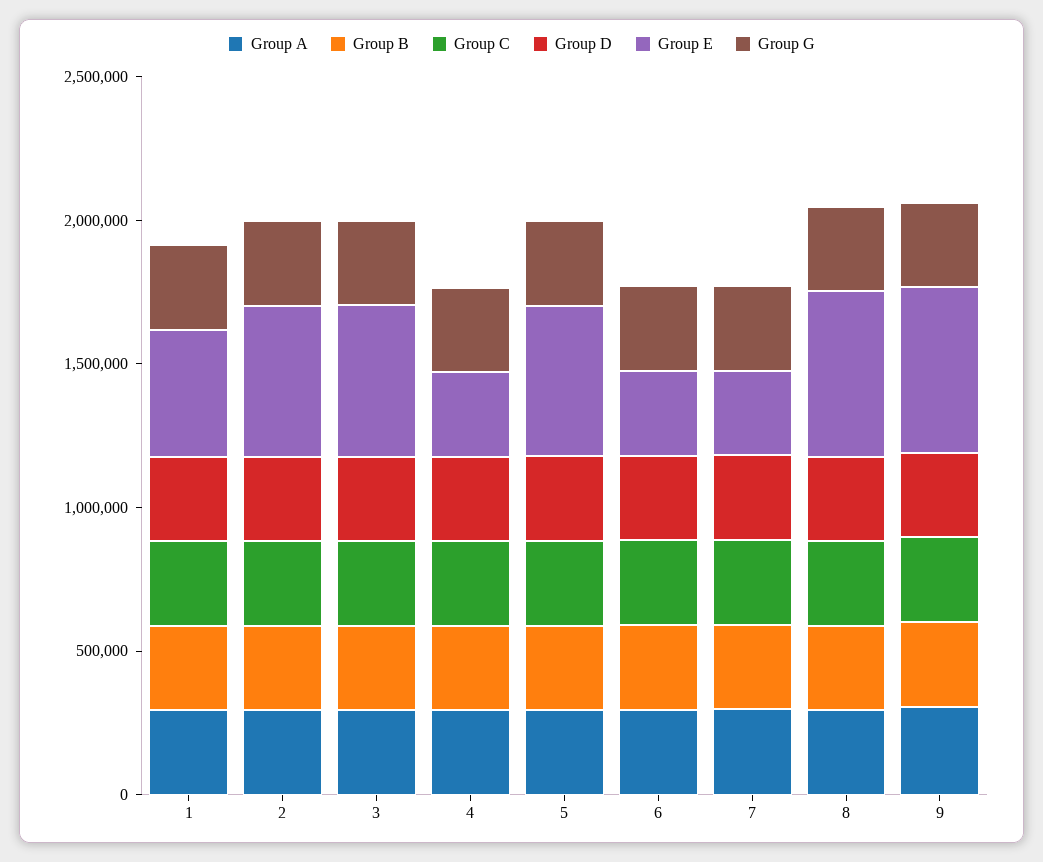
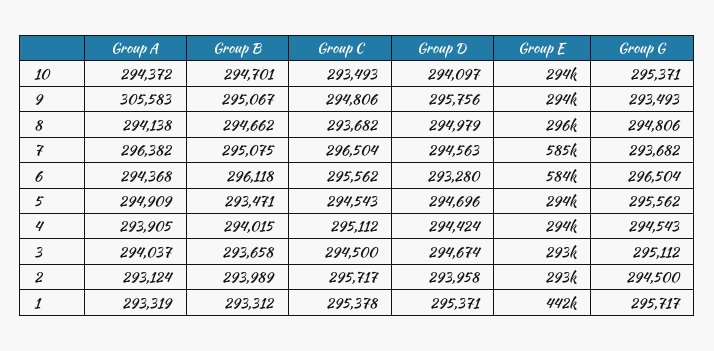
Group E, 2: 500000 -> 293000
Group E, 3: 500000 -> 293000
Group E, 5: 500000 -> 294000
Group E, 6: 300000 -> 584000
Group E, 7: 300000 -> 585000
Group E, 8: 600000 -> 296000
Group E, 9: 600000 -> 294000
Group A, 10: none -> 294372
Group B, 10: none -> 294701
Group C, 10: none -> 293493
Group D, 10: none -> 294097
Group E, 10: none -> 294000
Group G, 10: none -> 295371

